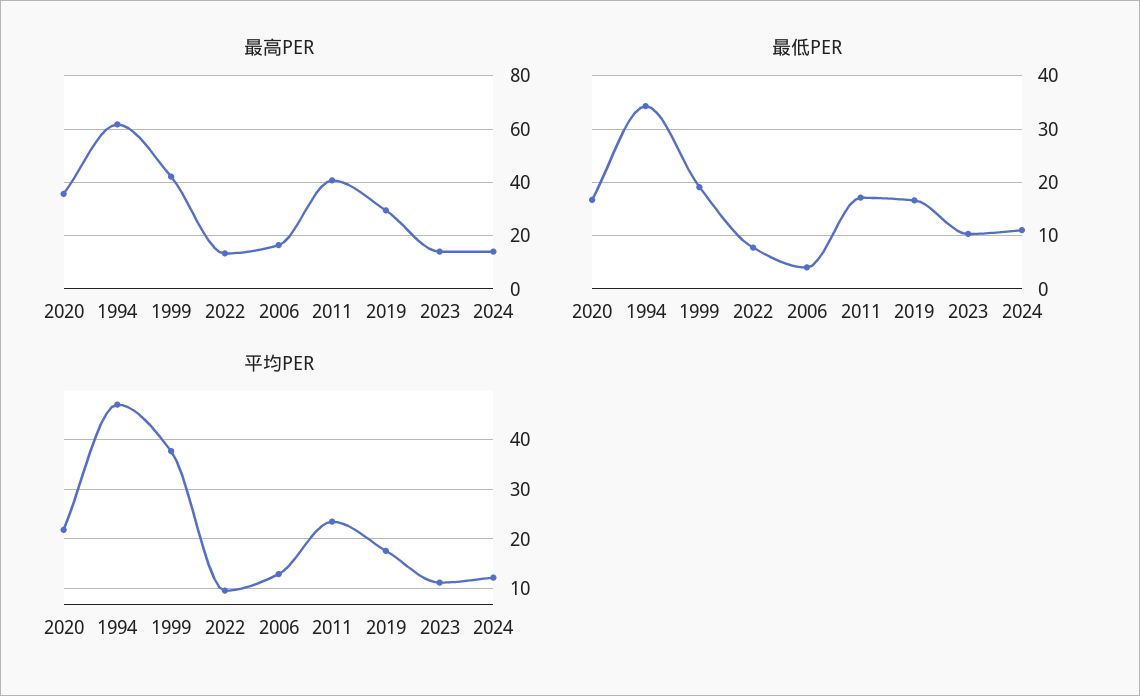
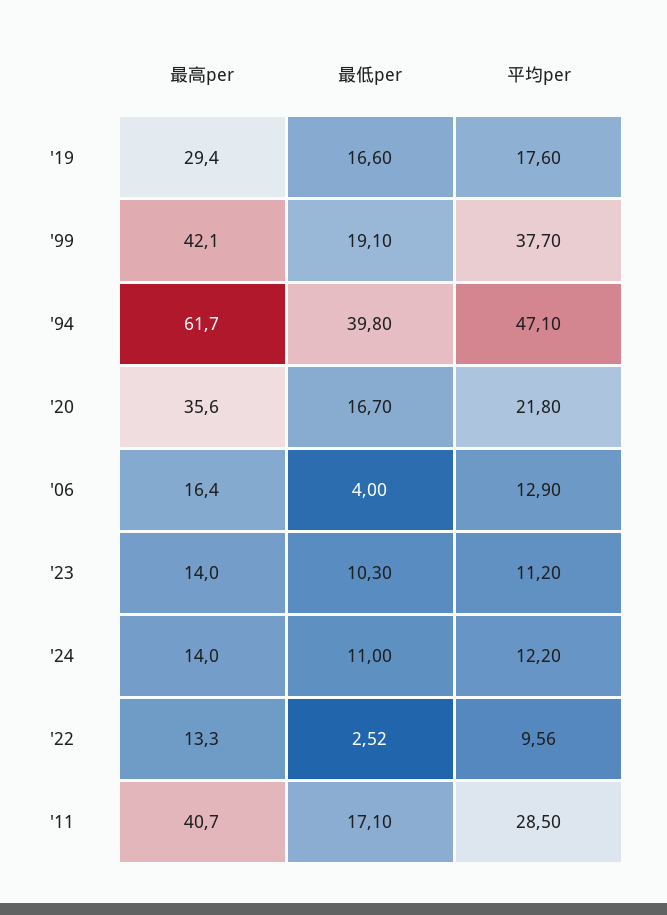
最低PER, 1994: 34 -> 39.8
最低PER, 2022: 8 -> 2.52
平均PER, 2011: 24 -> 28.5

